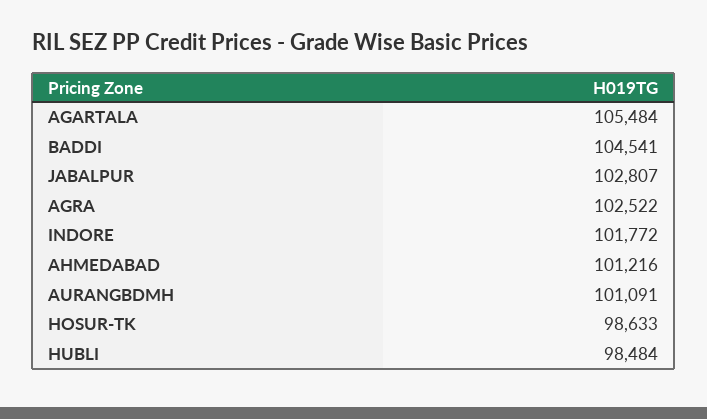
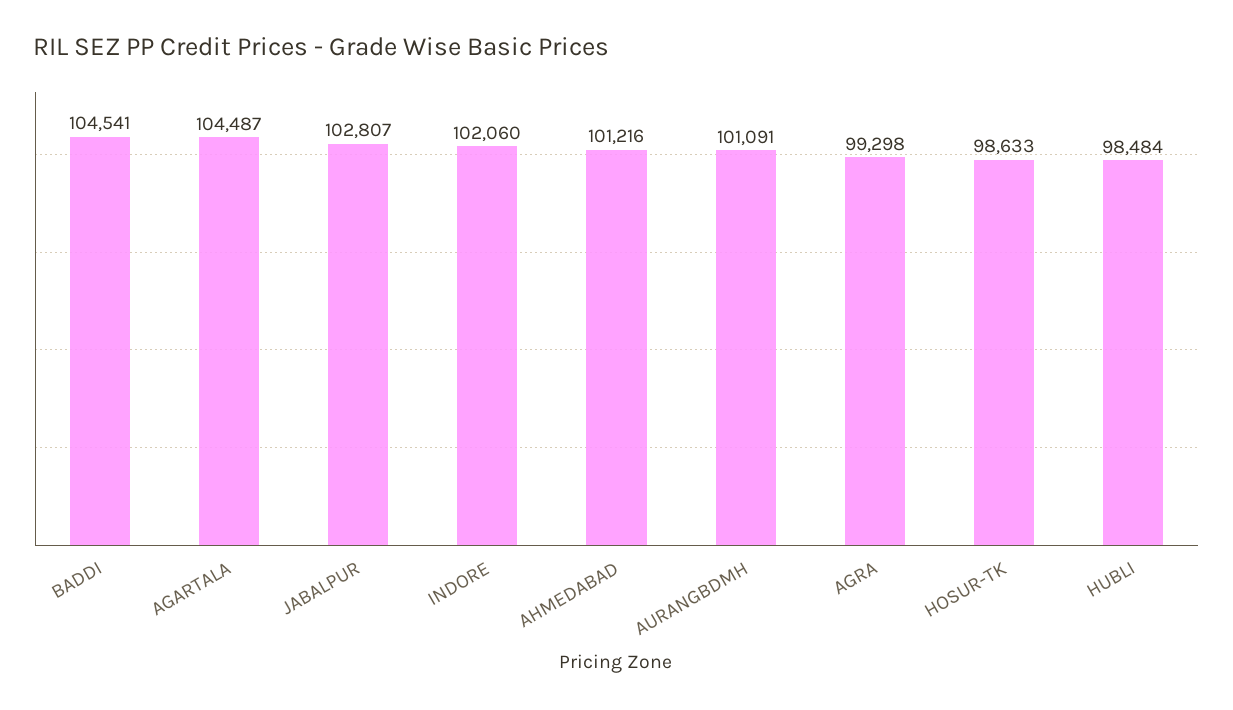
AGARTALA: 105484 -> 104487
AGRA: 102522 -> 99298
INDORE: 101772 -> 102060

